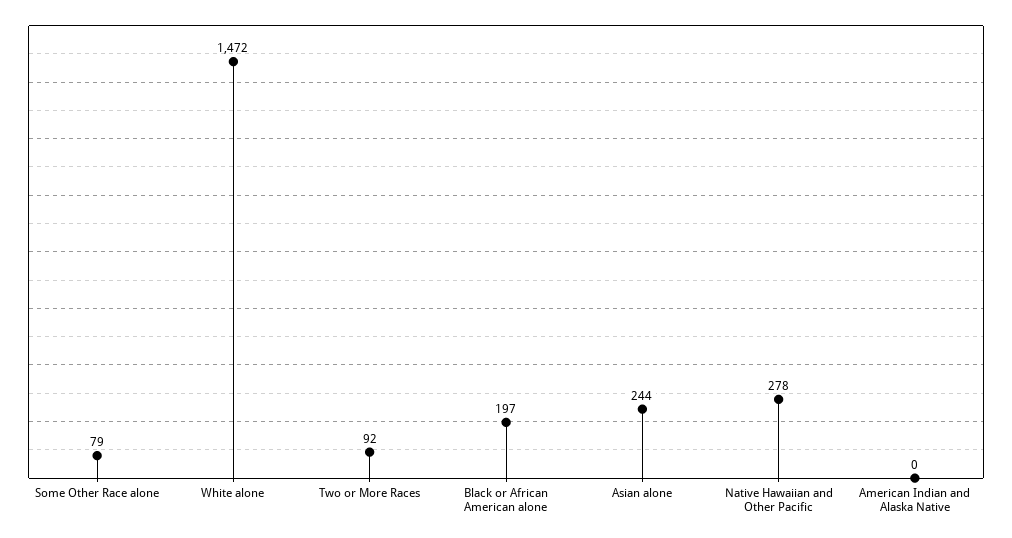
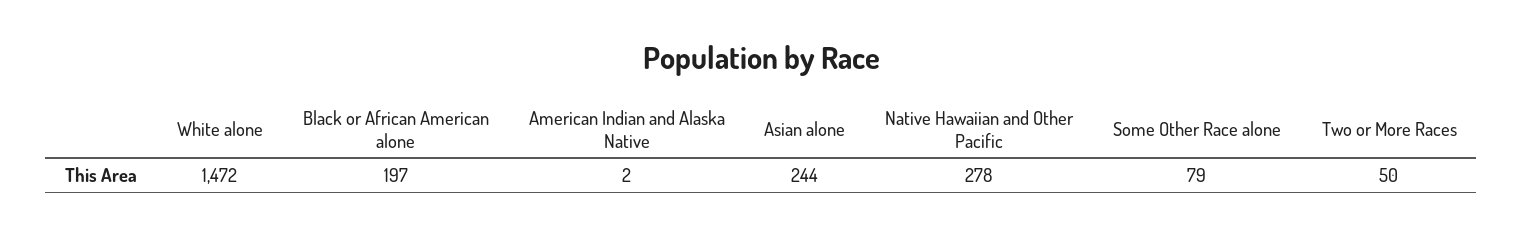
Two or More Races: 92 -> 50
American Indian and Alaska Native: 0 -> 2

